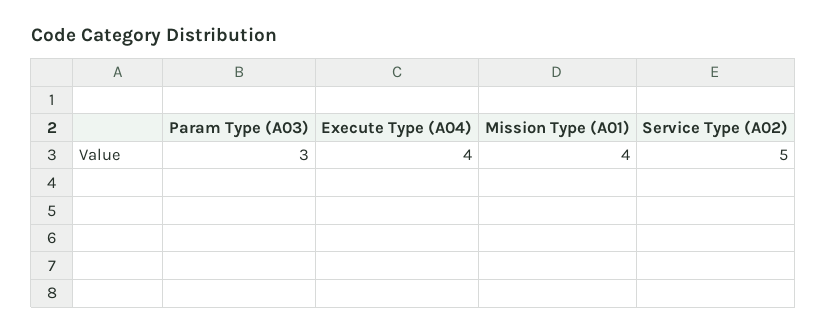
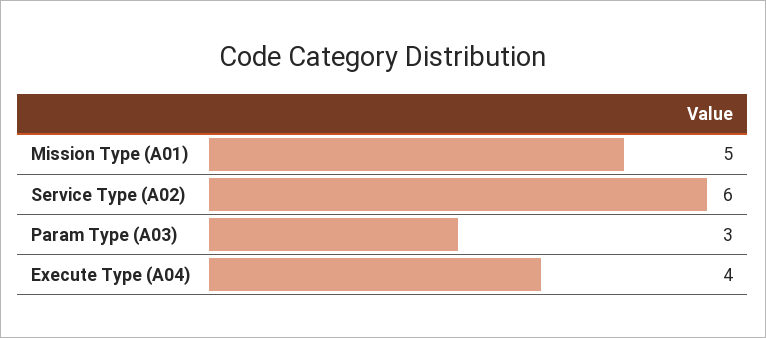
Mission Type (A01): 4 -> 5
Service Type (A02): 5 -> 6

